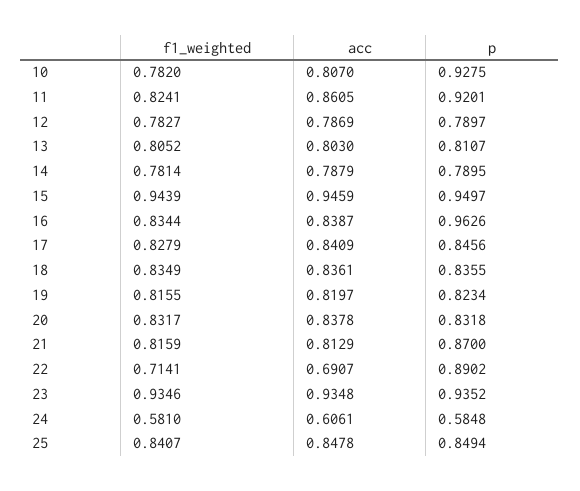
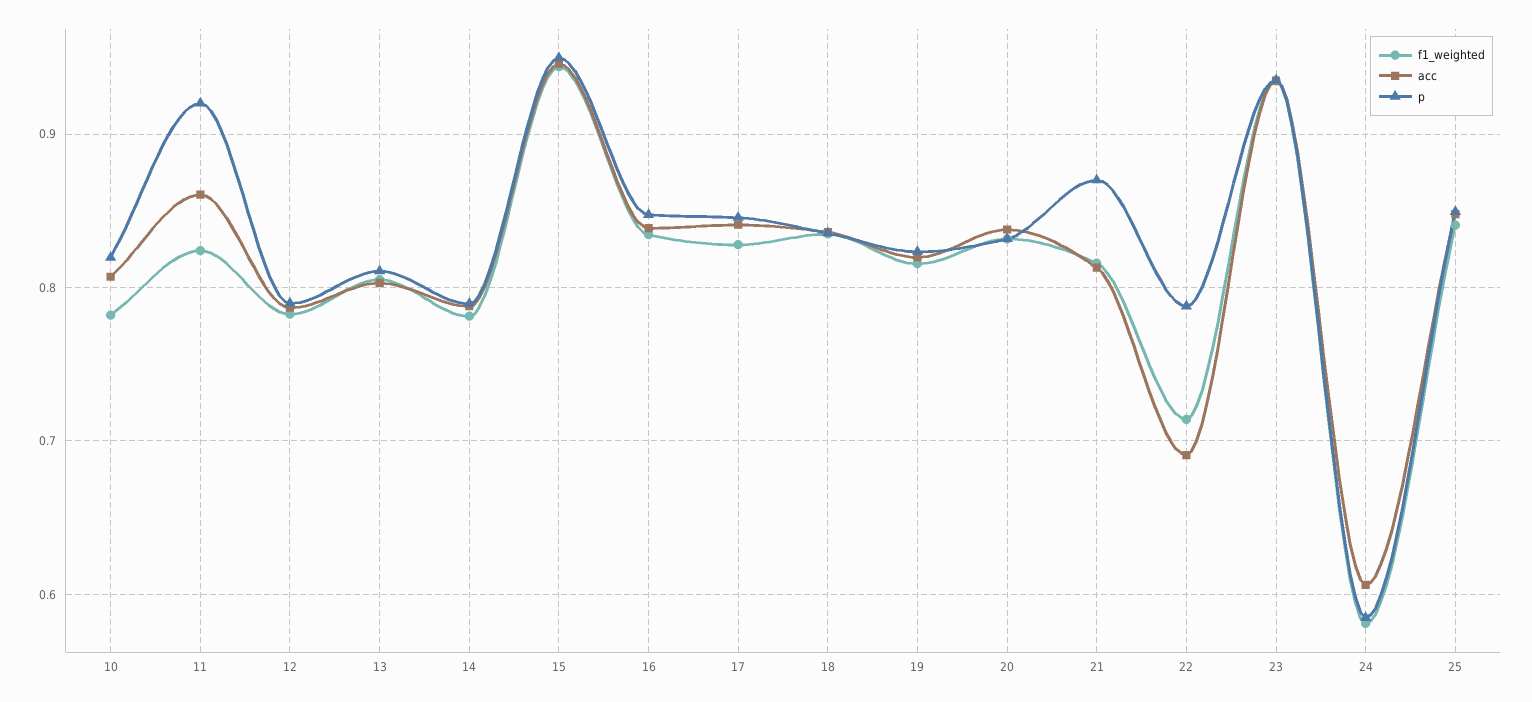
p, 10: 0.9275 -> 0.82
p, 16: 0.9626 -> 0.85
p, 22: 0.8902 -> 0.79

